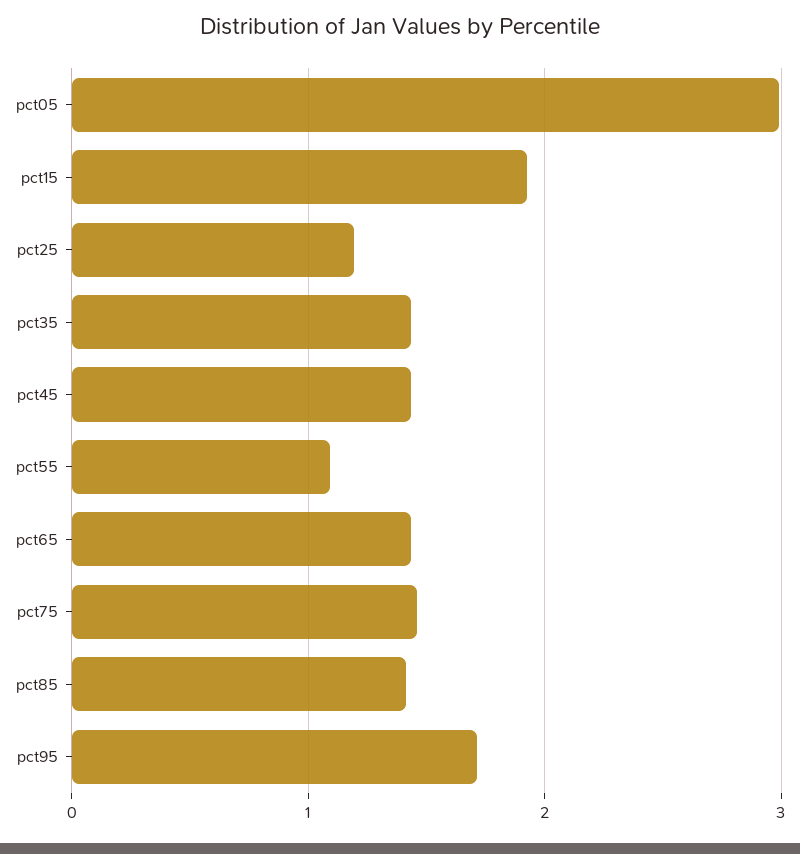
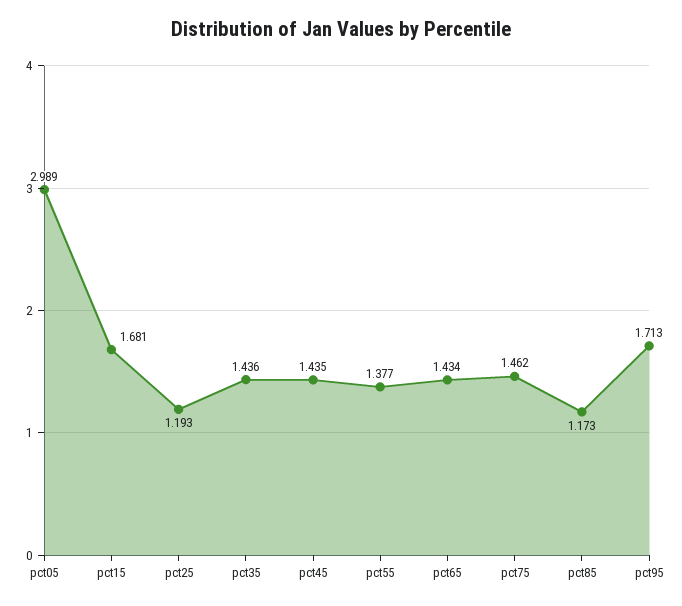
pct15: 1.9 -> 1.681
pct55: 1.1 -> 1.377
pct85: 1.4 -> 1.173

